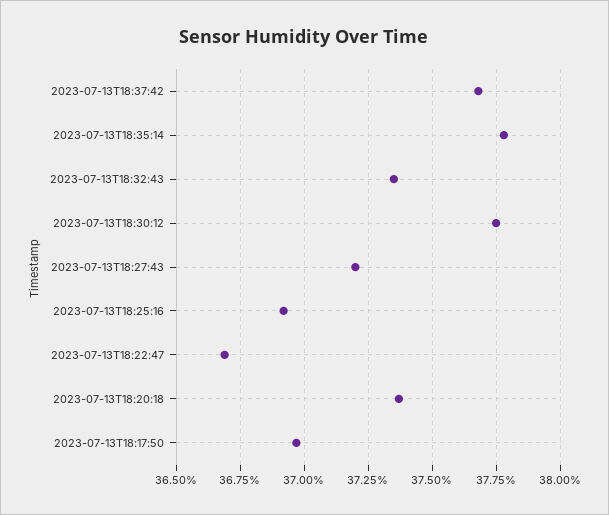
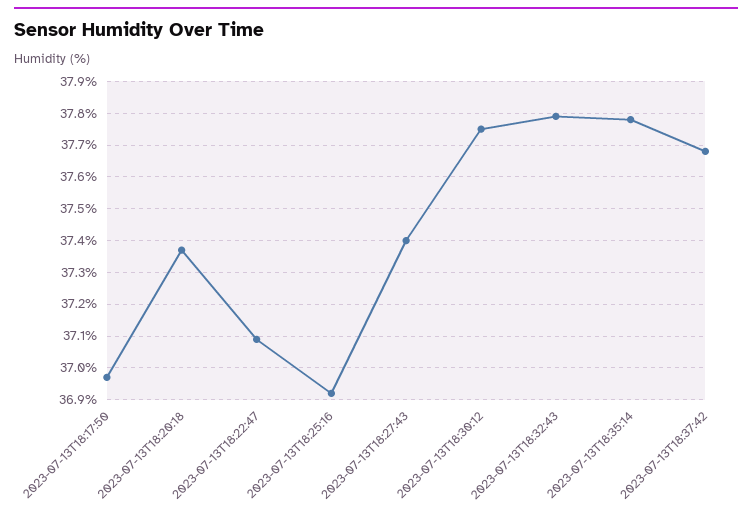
2023-07-13T18:32:43: 37.35 -> 37.8
2023-07-13T18:27:43: 37.2 -> 37.4
2023-07-13T18:22:47: 36.7 -> 37.1

